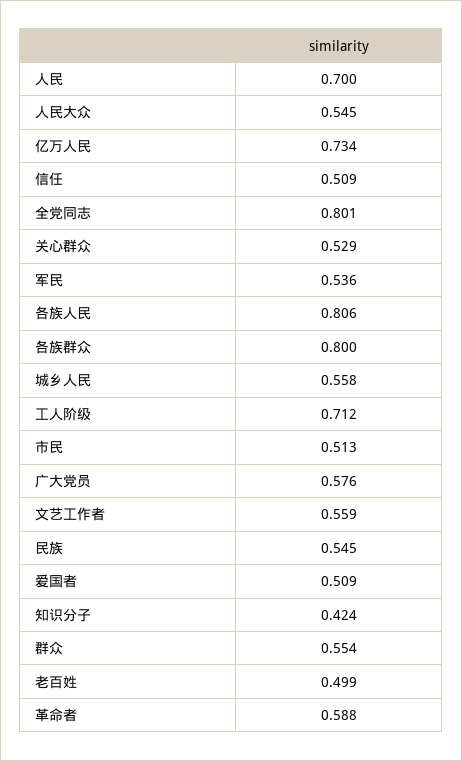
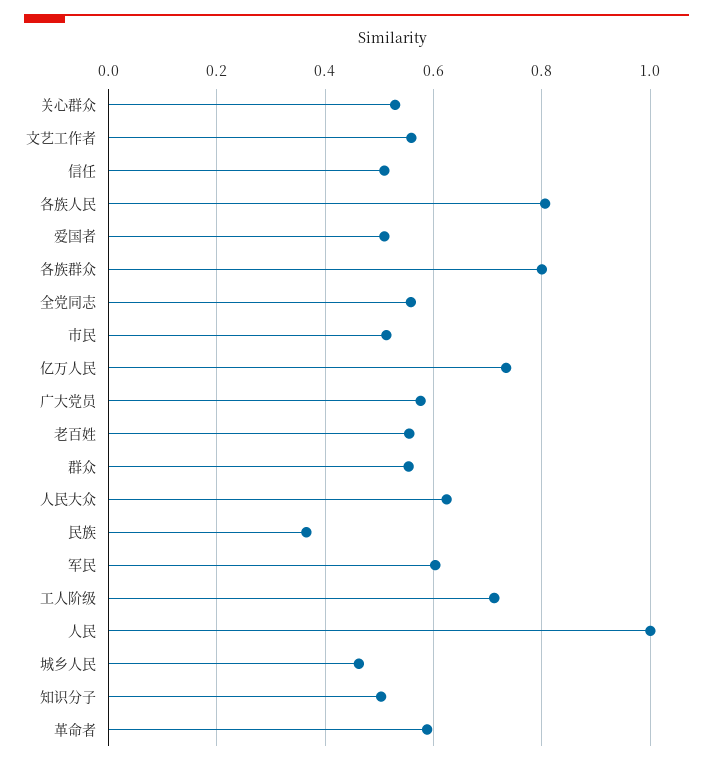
人民: 0.7 -> 1
人民大众: 0.545 -> 0.62
全党同志: 0.801 -> 0.56
军民: 0.536 -> 0.6
城乡人民: 0.558 -> 0.46
民族: 0.545 -> 0.36
知识分子: 0.424 -> 0.5
老百姓: 0.499 -> 0.56

